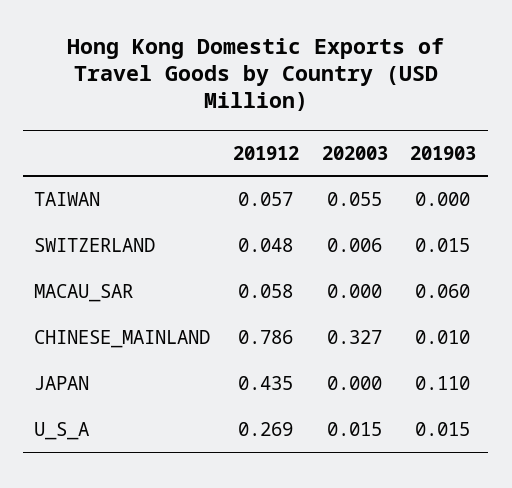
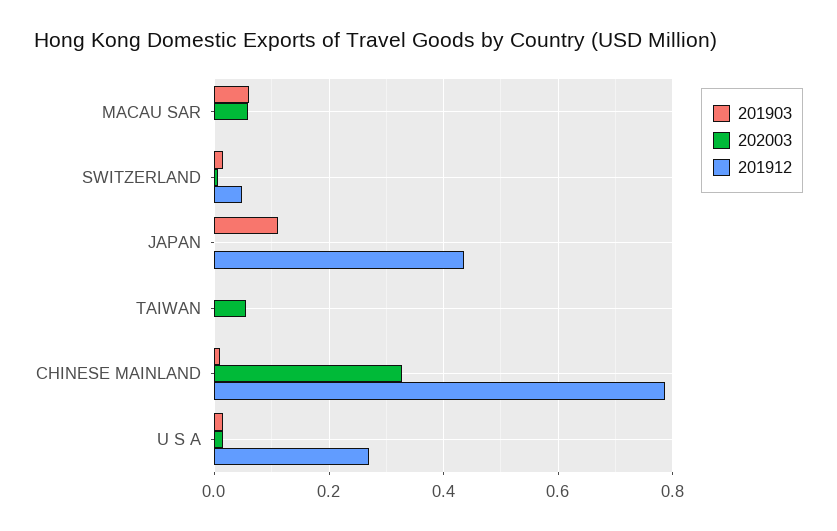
201912, TAIWAN: 0.057 -> 0
201912, MACAU_SAR: 0.058 -> 0
202003, MACAU_SAR: 0 -> 0.06

